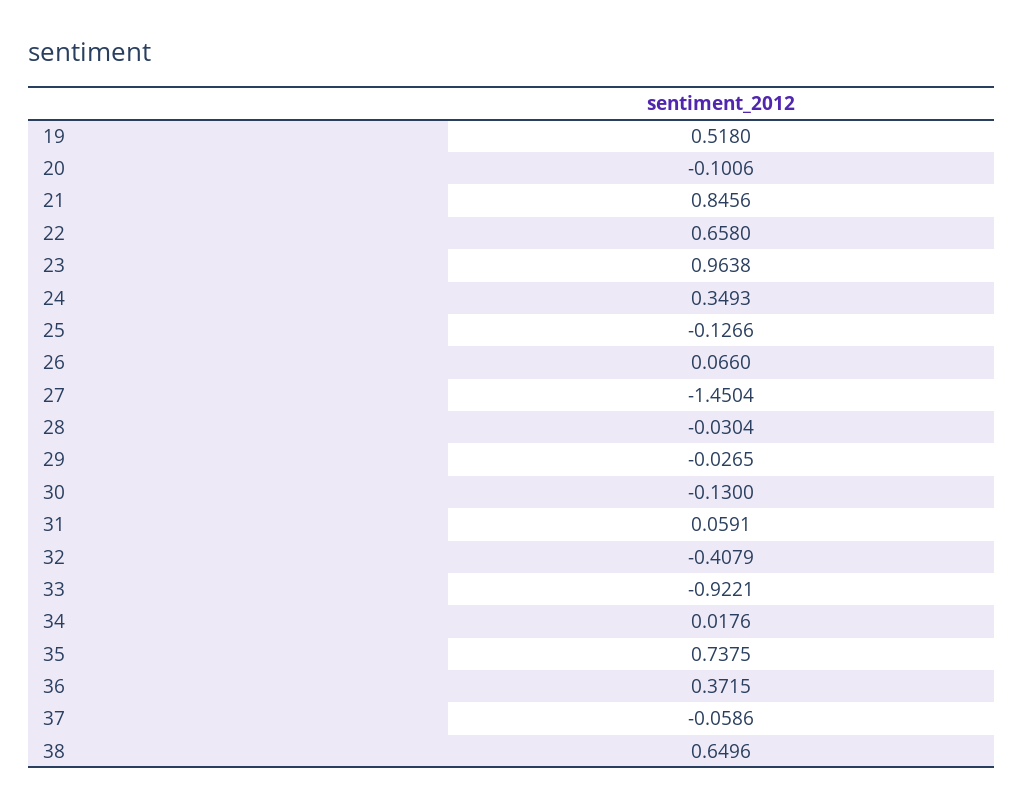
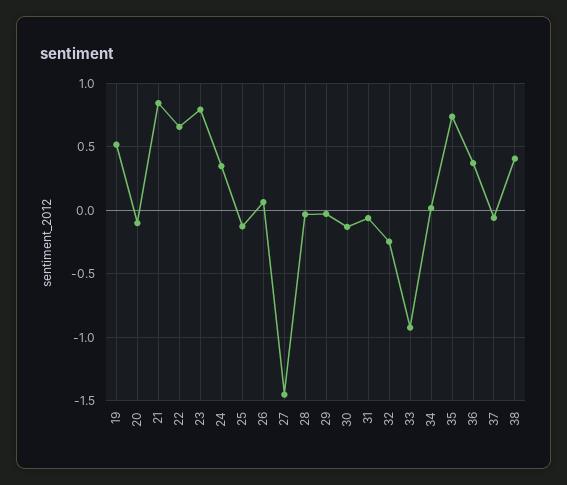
23: 0.9638 -> 0.8
31: 0.0591 -> -0.05
32: -0.4079 -> -0.25
38: 0.6496 -> 0.4

